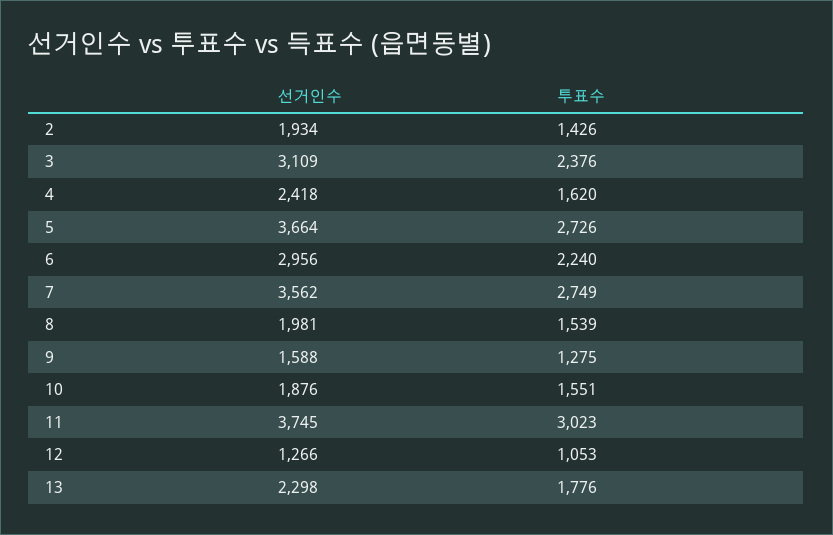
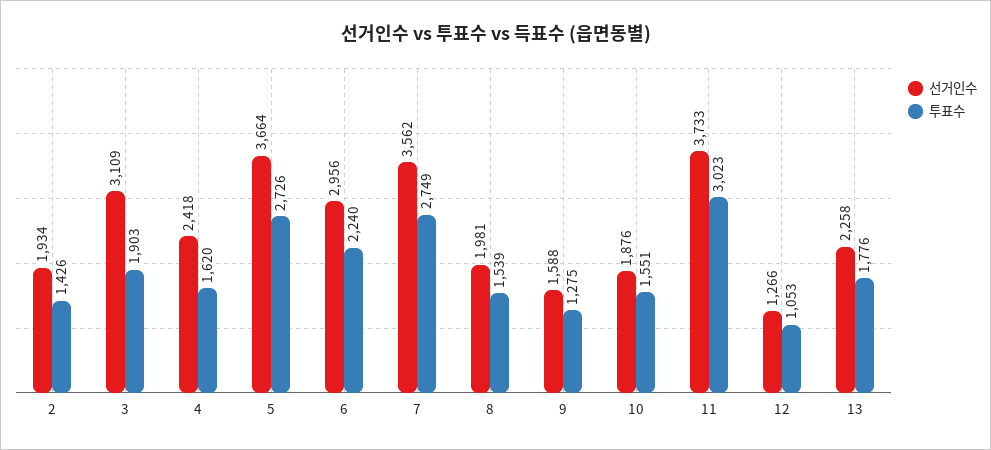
투표수, 3: 2376 -> 1903
선거인수, 11: 3745 -> 3733
선거인수, 13: 2298 -> 2258

